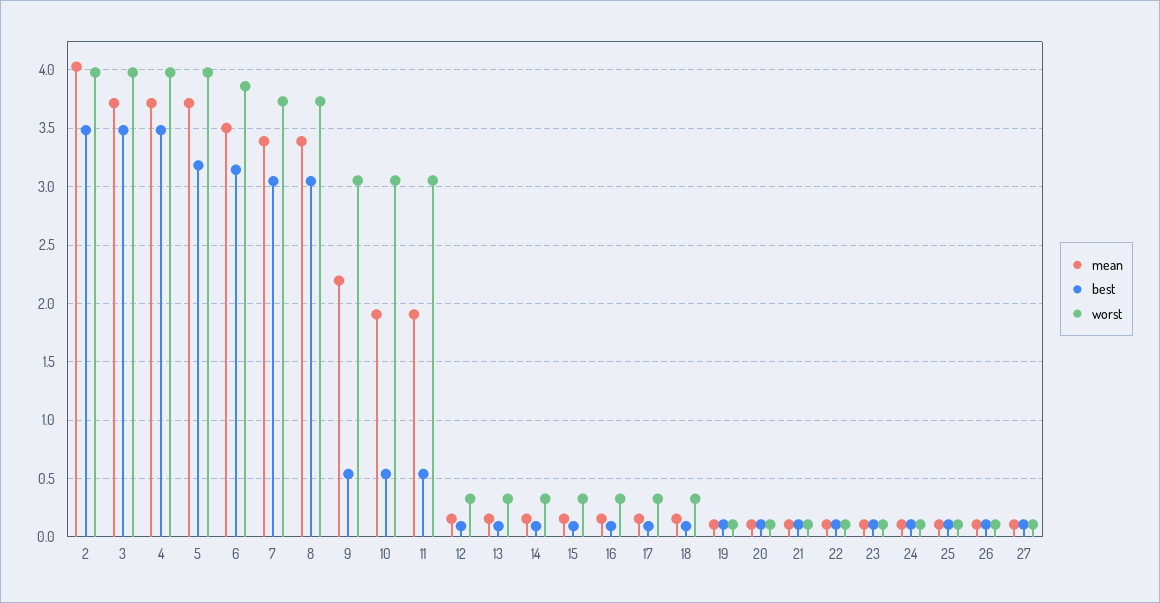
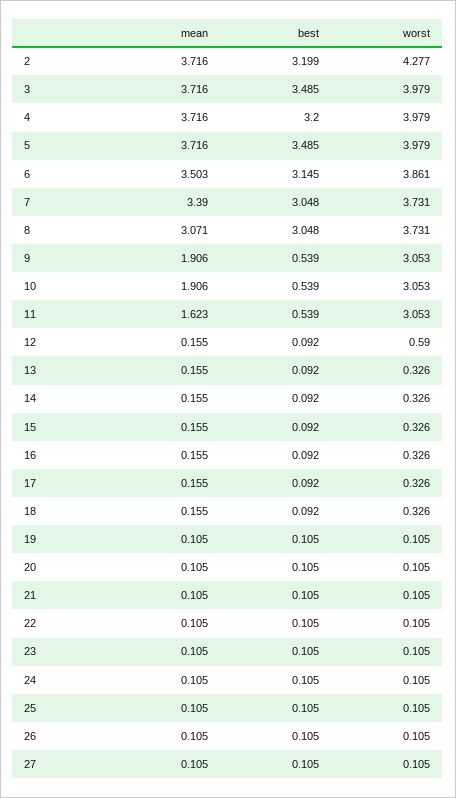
mean, 2: 4 -> 3.716
best, 2: 3.5 -> 3.199
worst, 2: 4 -> 4.277
best, 4: 3.5 -> 3.2
best, 5: 3.2 -> 3.485
mean, 8: 3.4 -> 3.071
mean, 9: 2.2 -> 1.906
mean, 11: 1.9 -> 1.623
worst, 12: 0.3 -> 0.59

